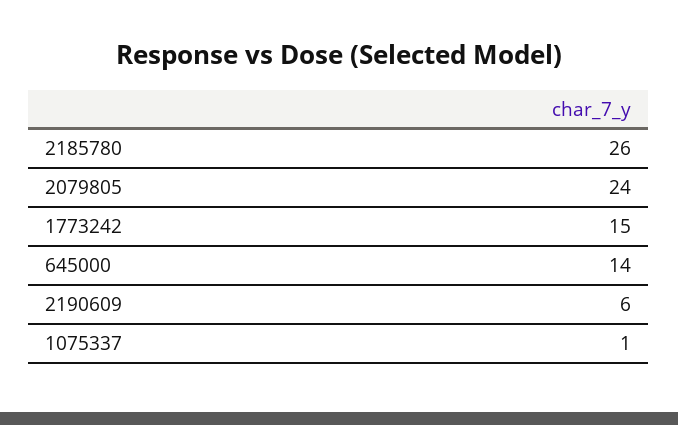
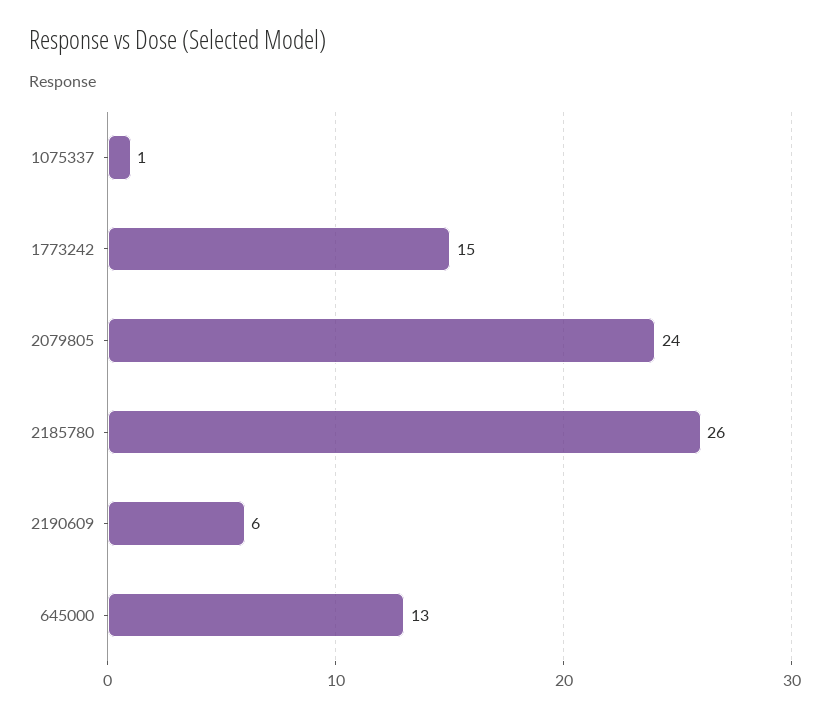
645000: 14 -> 13

